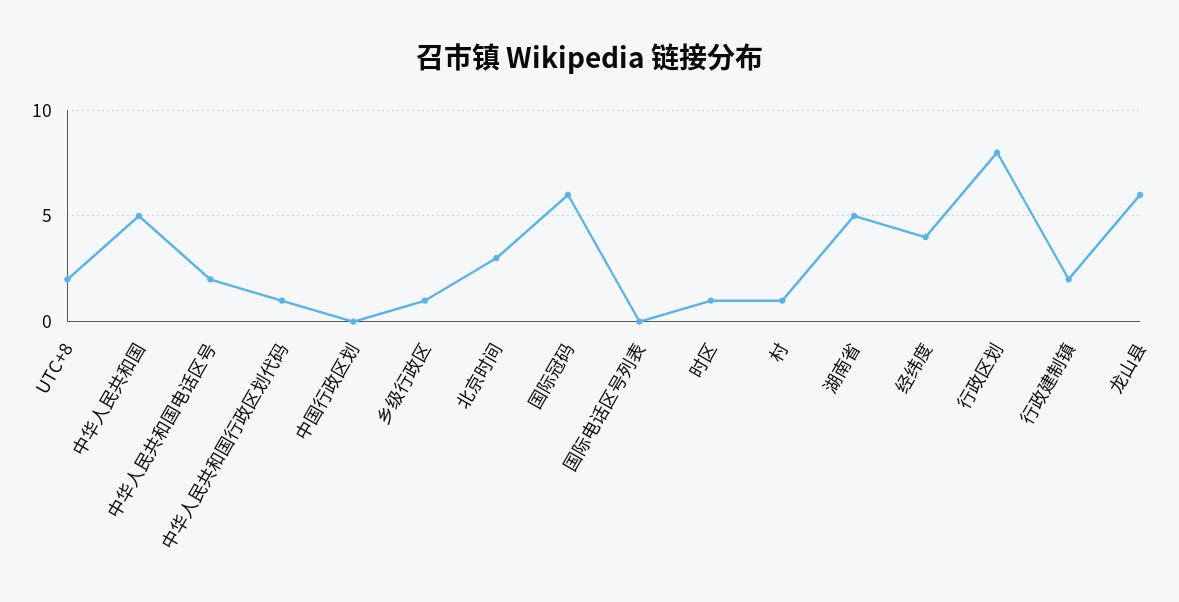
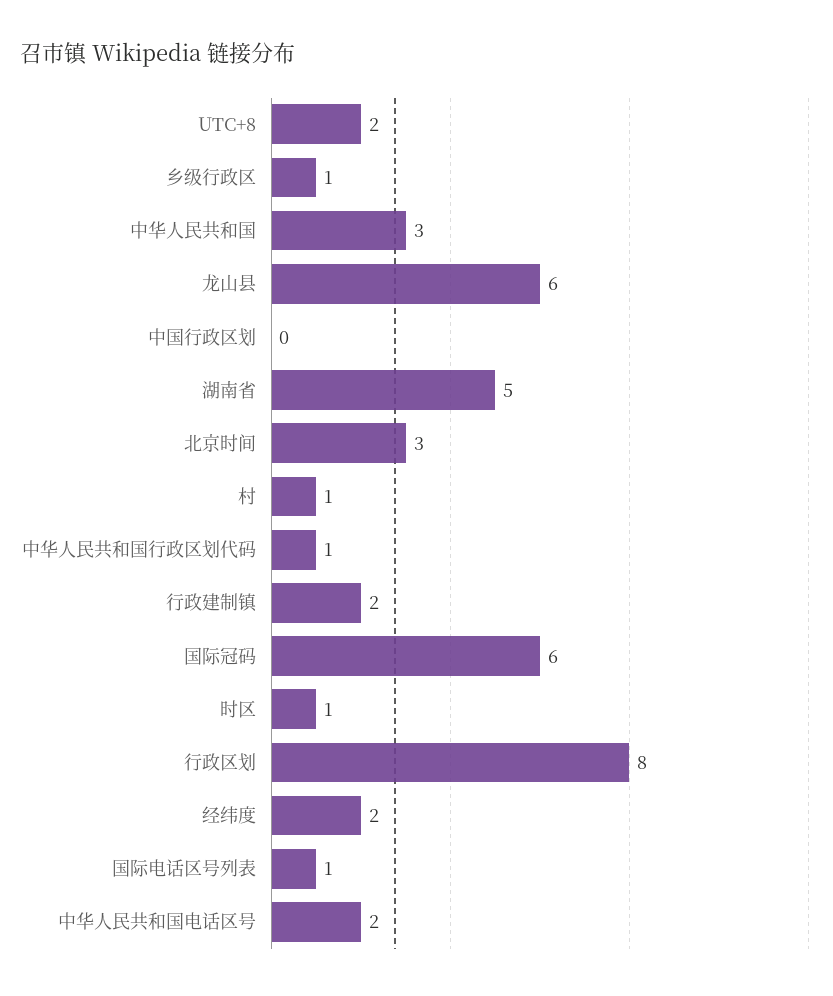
中华人民共和国: 5 -> 3
国际电话区号列表: 0 -> 1
经纬度: 4 -> 2

